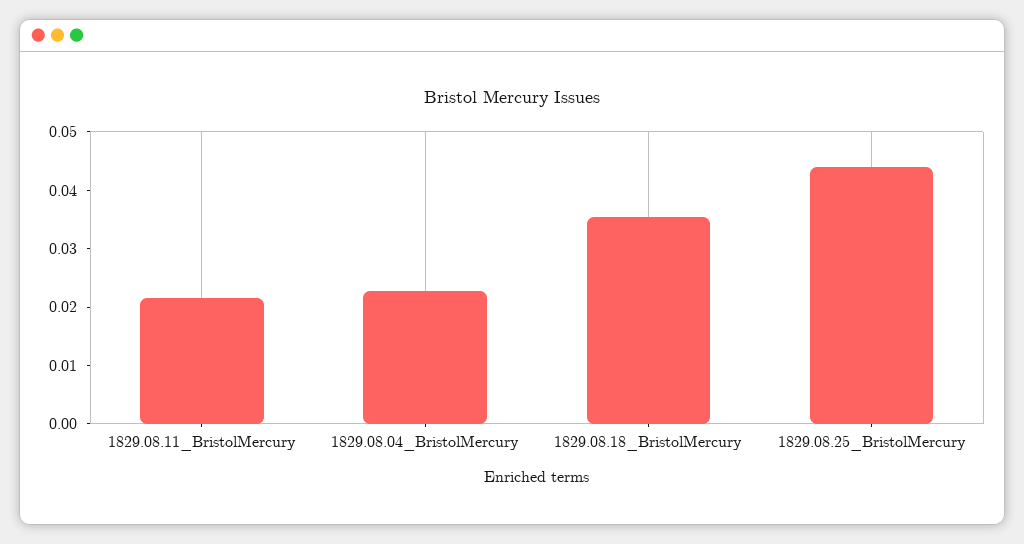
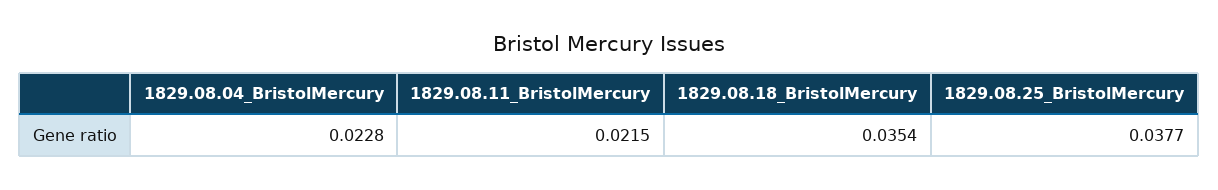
1829.08.25_BristolMercury: 0.044 -> 0.0377

